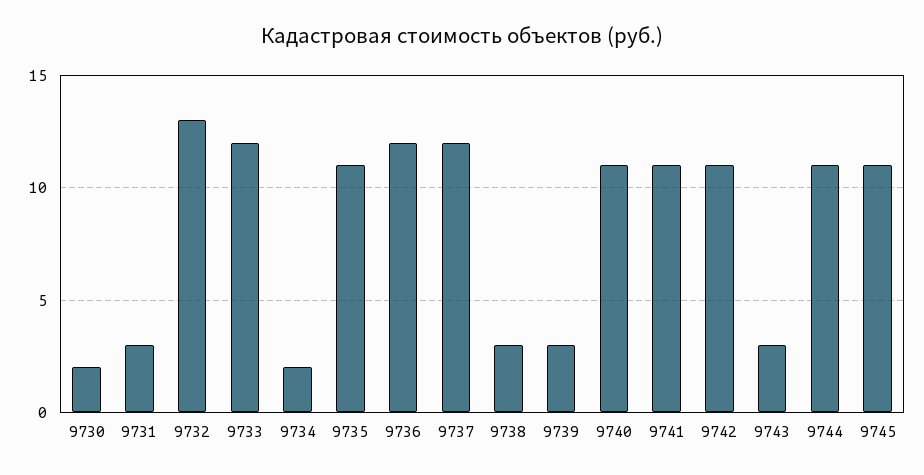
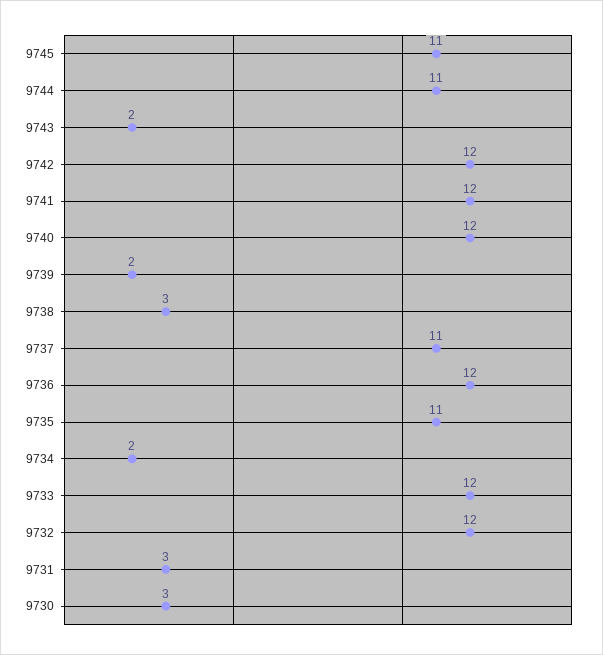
9730: 2 -> 3
9732: 13 -> 12
9737: 12 -> 11
9739: 3 -> 2
9740: 11 -> 12
9741: 11 -> 12
9742: 11 -> 12
9743: 3 -> 2

